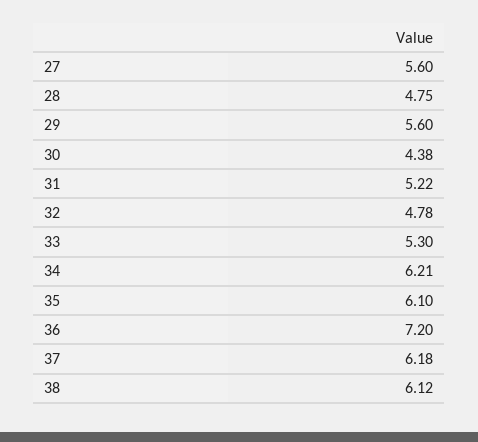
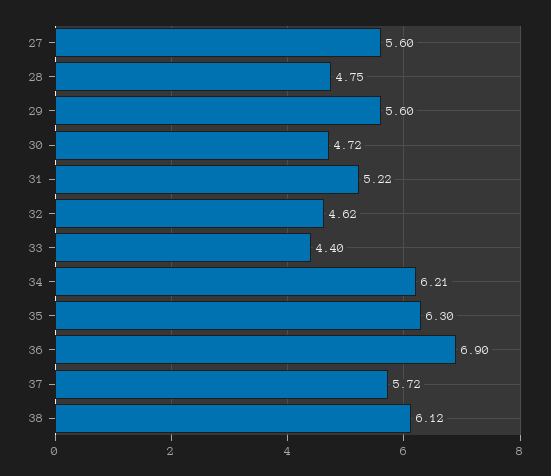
30: 4.38 -> 4.72
32: 4.78 -> 4.62
33: 5.3 -> 4.4
35: 6.1 -> 6.3
36: 7.2 -> 6.9
37: 6.18 -> 5.72

